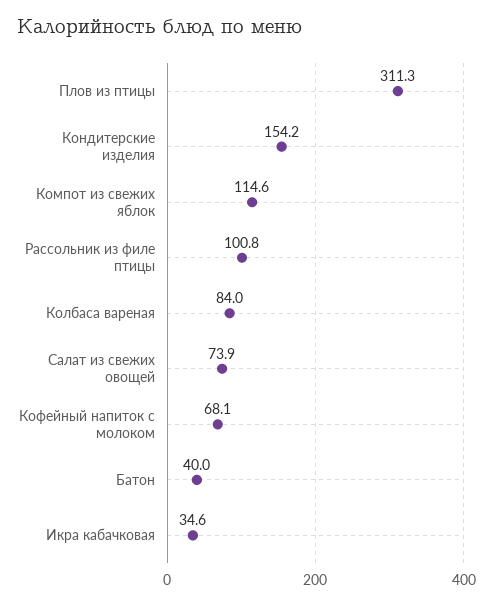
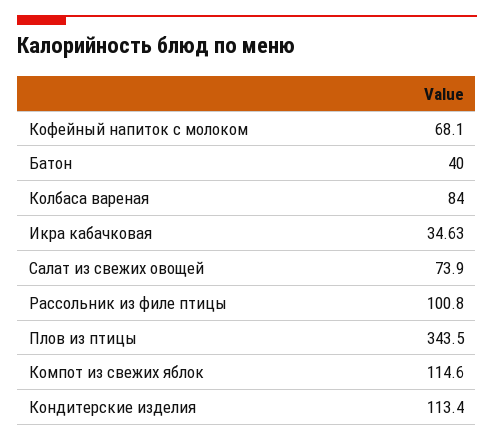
Плов из птицы: 311.3 -> 343.5
Кондитерские изделия: 154.2 -> 113.4

